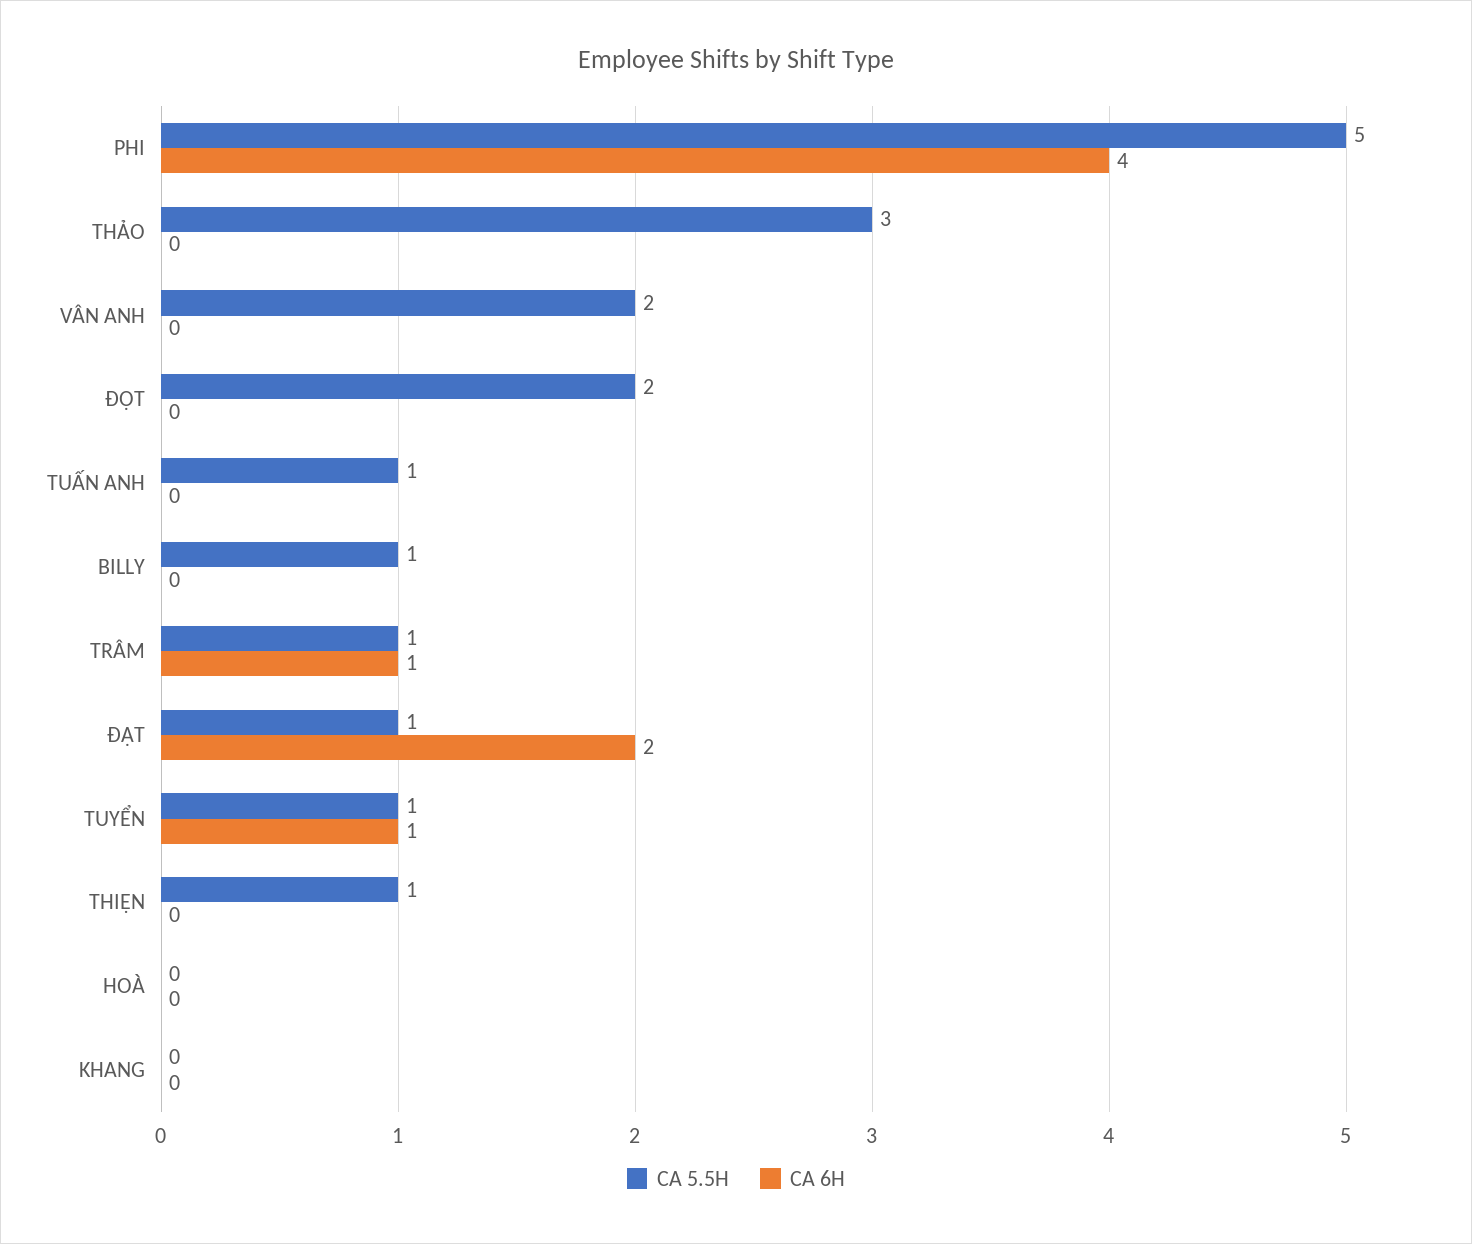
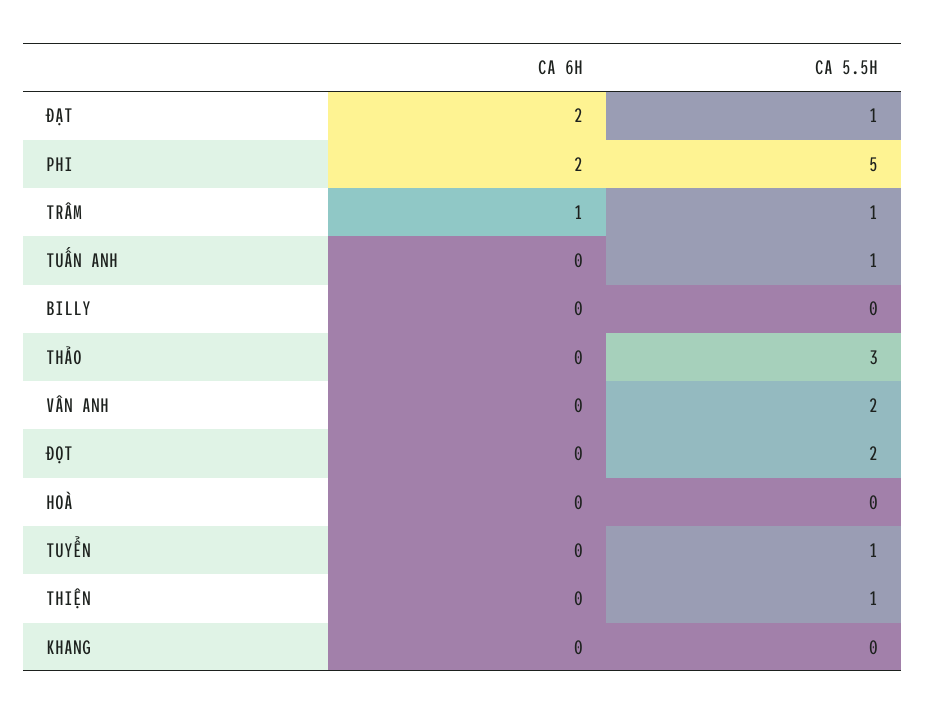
CA 6H, PHI: 4 -> 2
CA 5.5H, BILLY: 1 -> 0
CA 6H, TUYỂN: 1 -> 0

